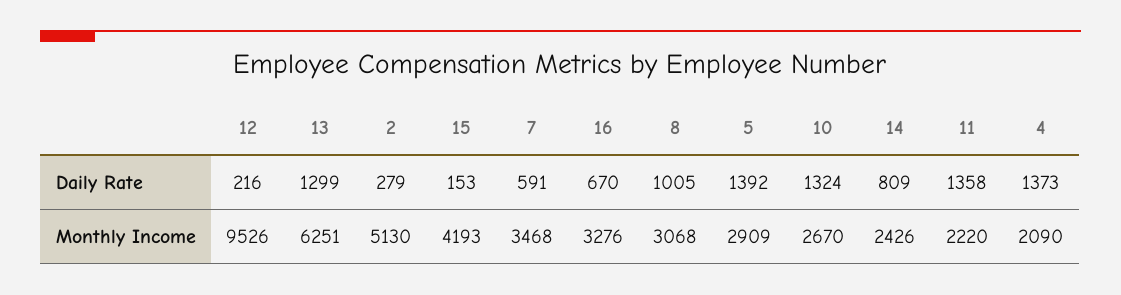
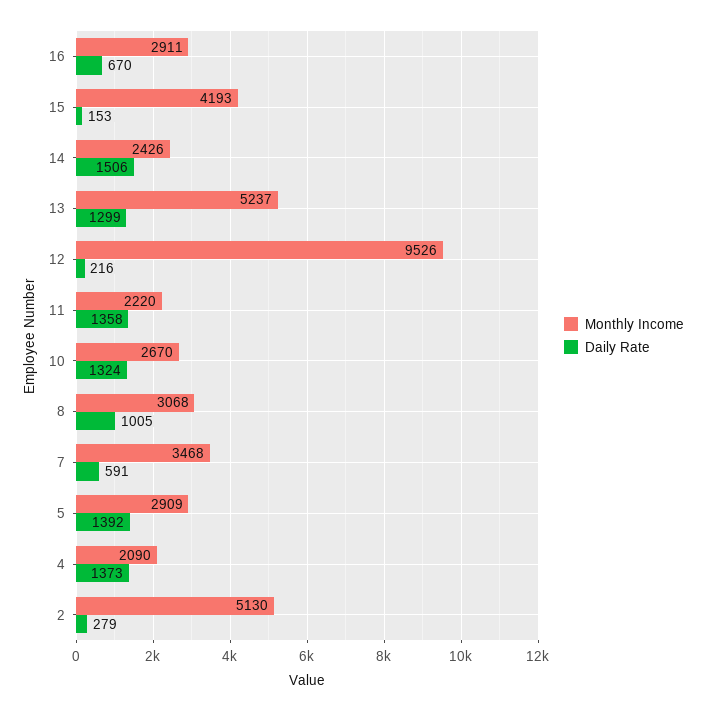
Daily Rate, 14: 809 -> 1506
Monthly Income, 13: 6251 -> 5237
Monthly Income, 16: 3276 -> 2911

